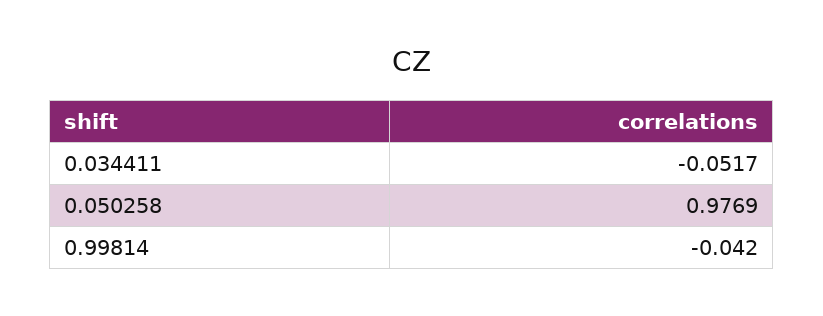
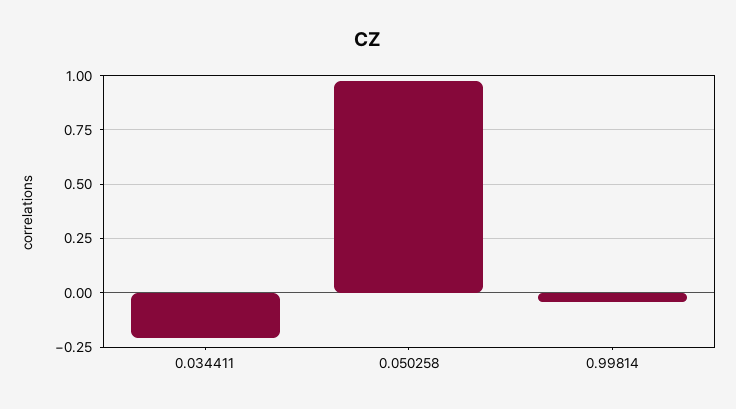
0.034411: -0.0517 -> -0.2

